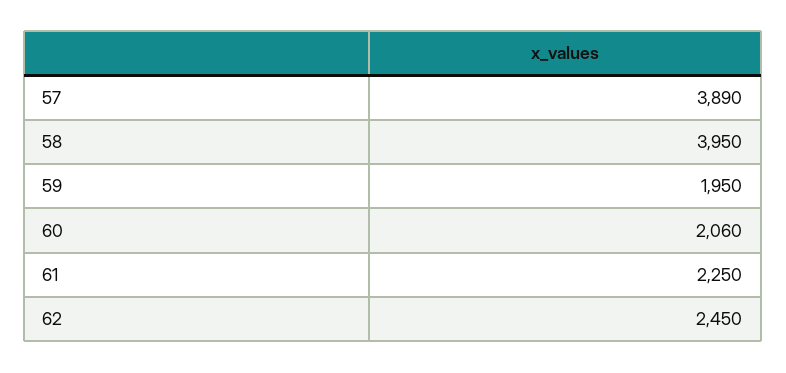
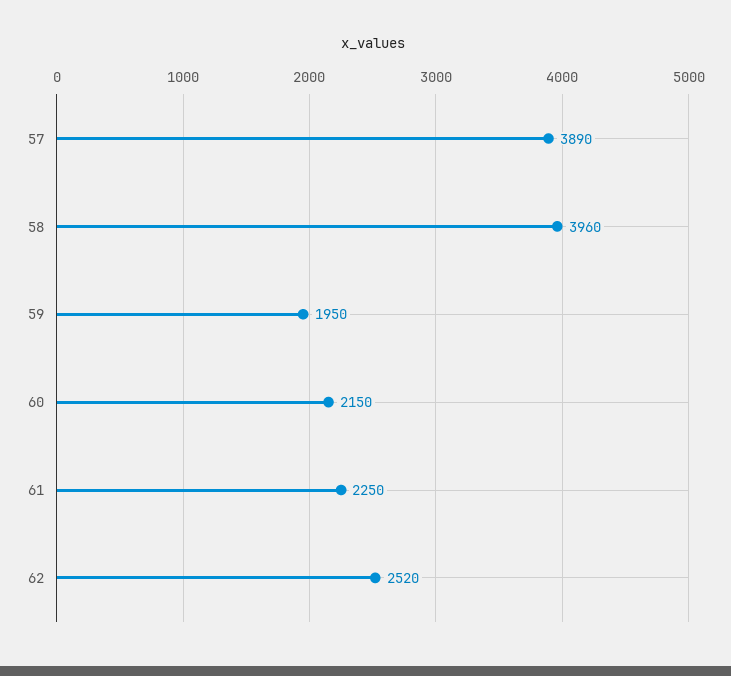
58: 3950 -> 3960
60: 2060 -> 2150
62: 2450 -> 2520

